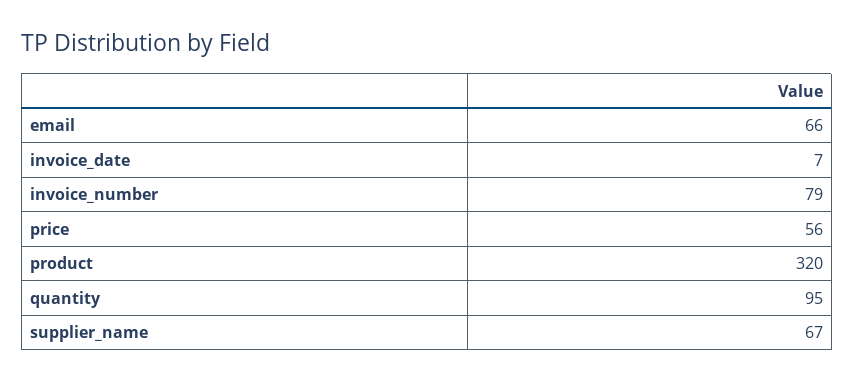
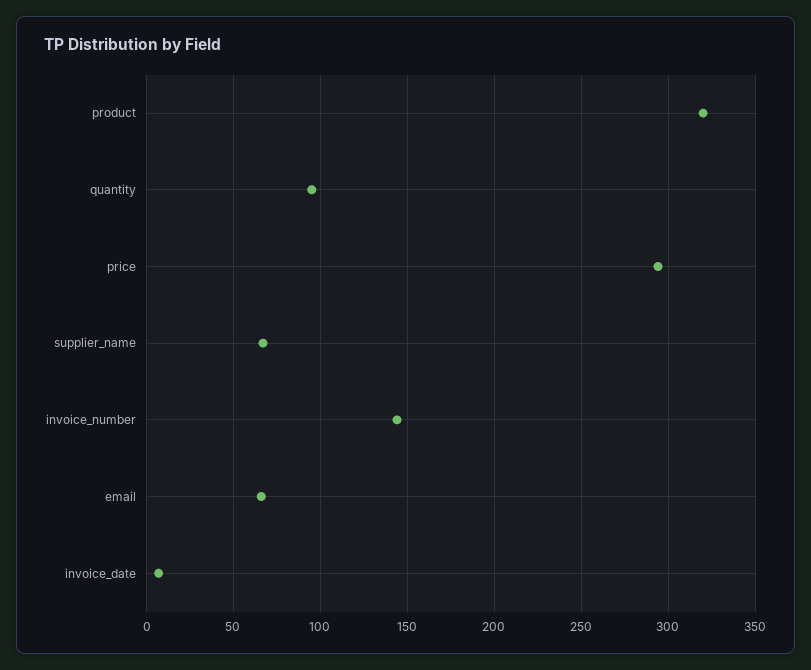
invoice_number: 79 -> 145
price: 56 -> 295

